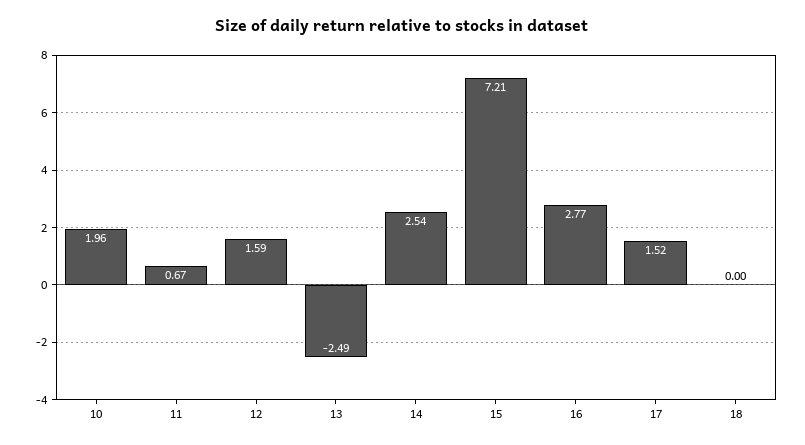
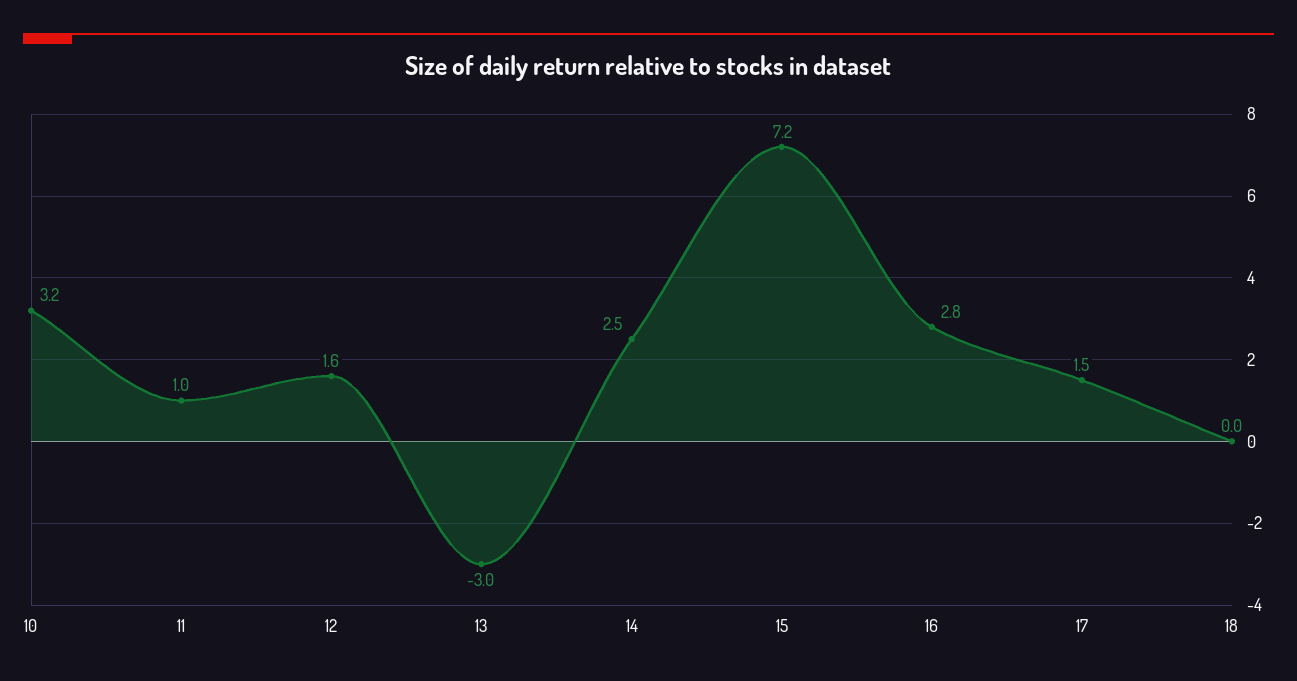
10: 1.96 -> 3.2
11: 0.67 -> 1
13: -2.49 -> -3

